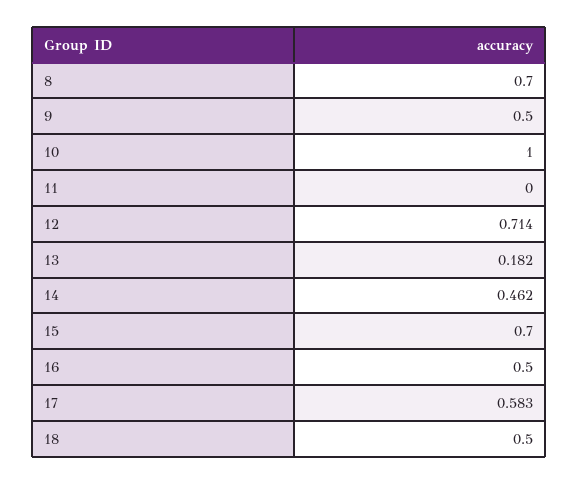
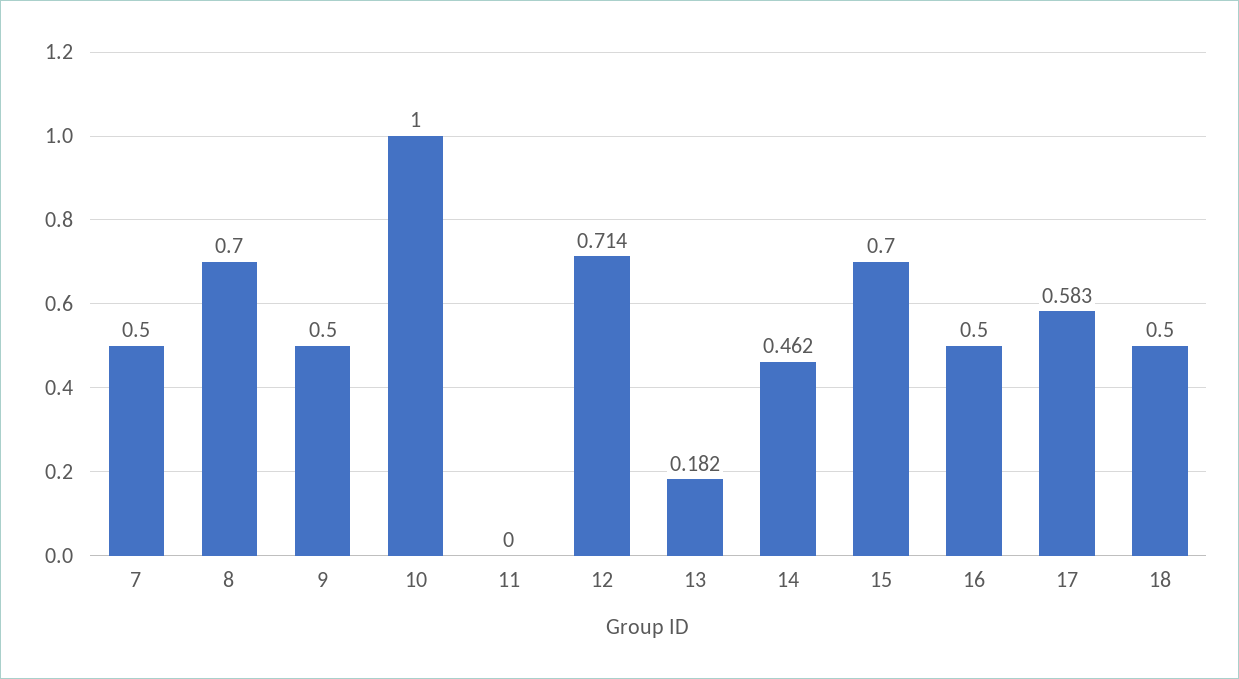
7: none -> 0.5

